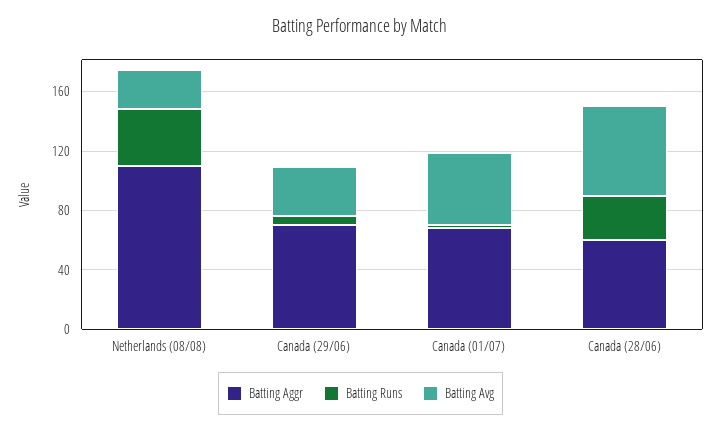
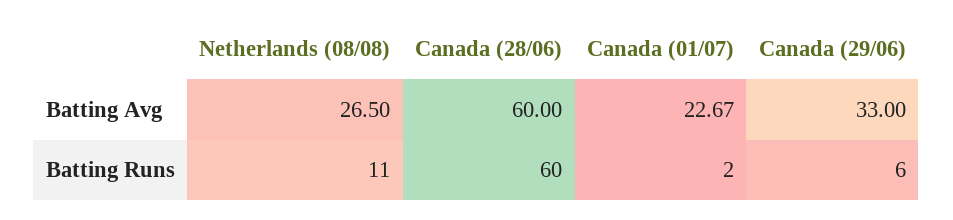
Batting Aggr, Netherlands (08/08): 110 -> none
Batting Runs, Netherlands (08/08): 40 -> 11
Batting Aggr, Canada (29/06): 70 -> none
Batting Aggr, Canada (01/07): 70 -> none
Batting Avg, Canada (01/07): 50 -> 22.67
Batting Aggr, Canada (28/06): 60 -> none
Batting Runs, Canada (28/06): 30 -> 60

